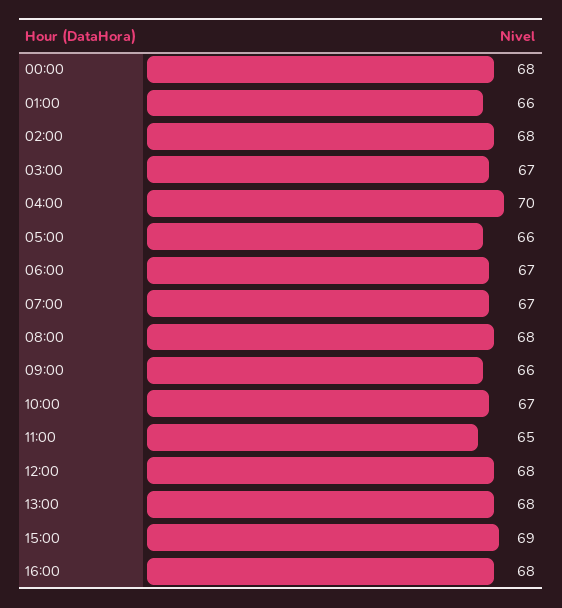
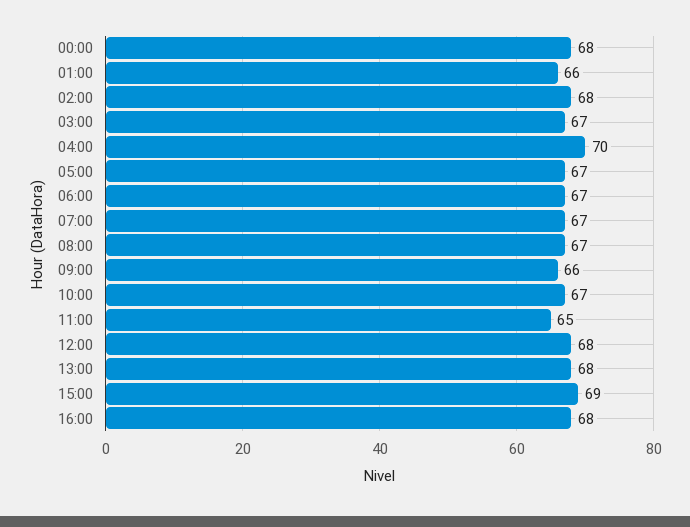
05:00: 66 -> 67
08:00: 68 -> 67

